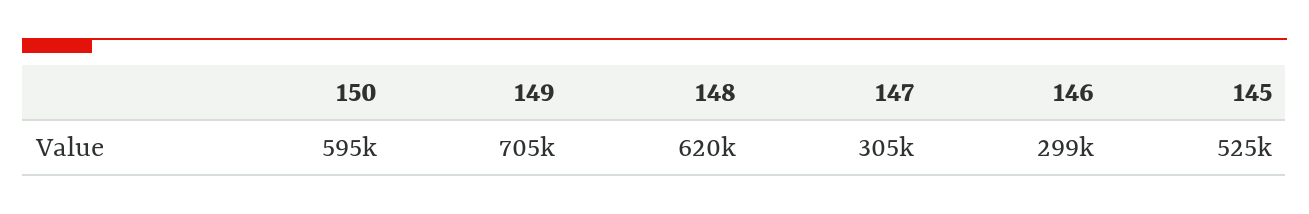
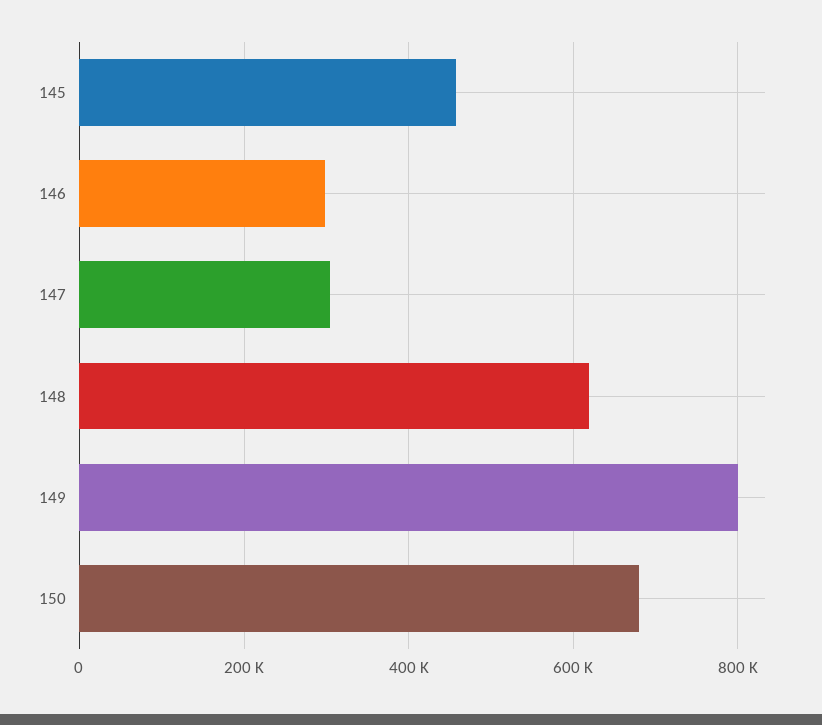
150: 595000 -> 680000
149: 705000 -> 800000
145: 525000 -> 460000

